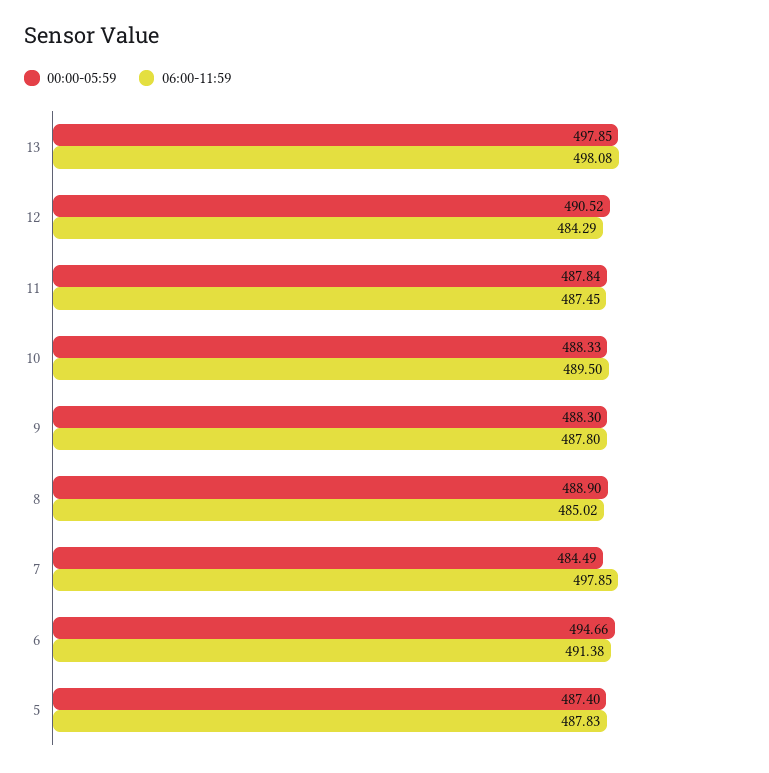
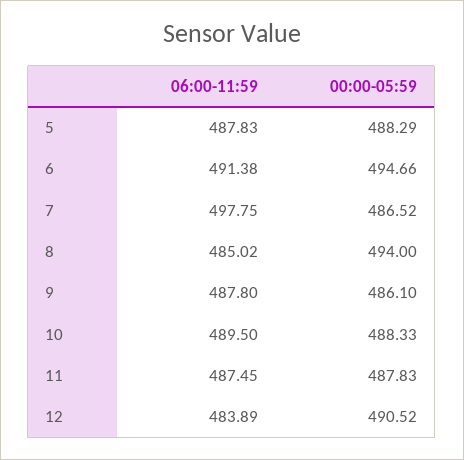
00:00-05:59, 13: 497.85 -> none
06:00-11:59, 13: 498.08 -> none
06:00-11:59, 12: 484.29 -> 483.89
00:00-05:59, 11: 487.84 -> 487.83
00:00-05:59, 9: 488.3 -> 486.1
00:00-05:59, 8: 488.9 -> 494
00:00-05:59, 7: 484.49 -> 486.52
06:00-11:59, 7: 497.85 -> 497.75
00:00-05:59, 5: 487.4 -> 488.29

